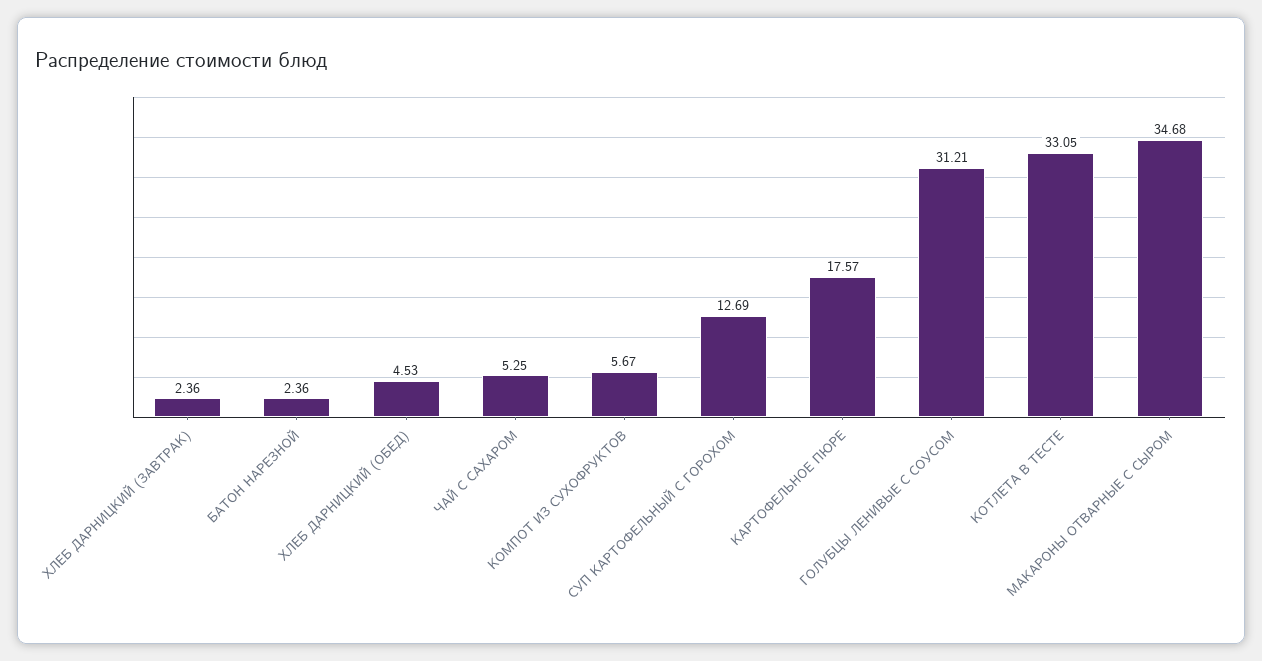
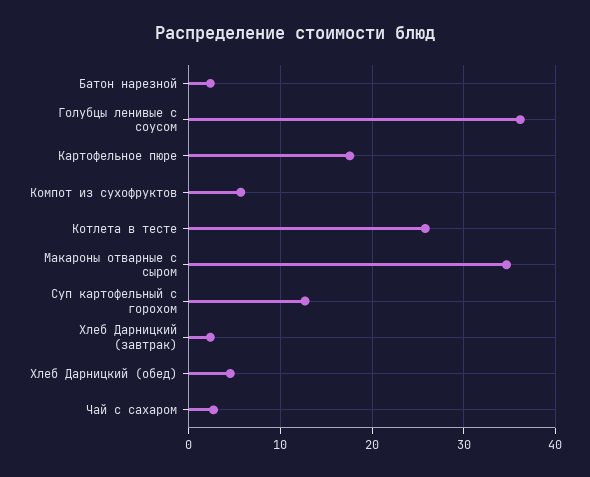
ЧАЙ С САХАРОМ: 5.25 -> 3
ГОЛУБЦЫ ЛЕНИВЫЕ С СОУСОМ: 31.21 -> 36
КОТЛЕТА В ТЕСТЕ: 33.05 -> 26

